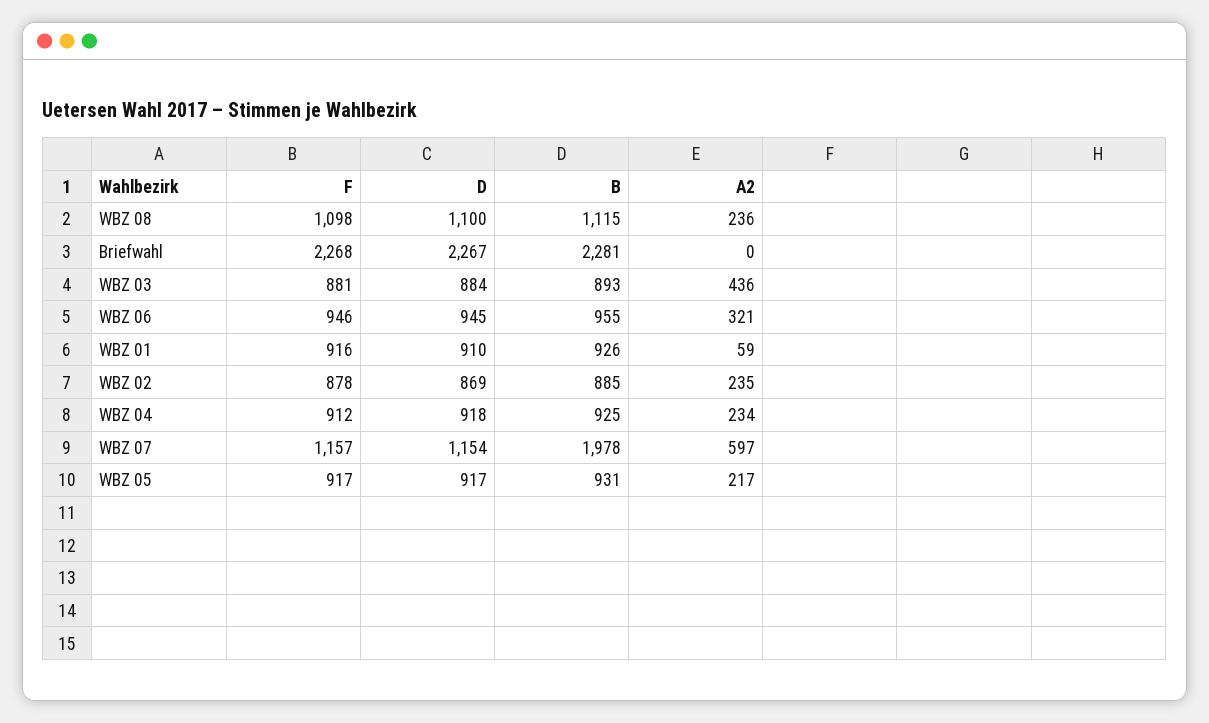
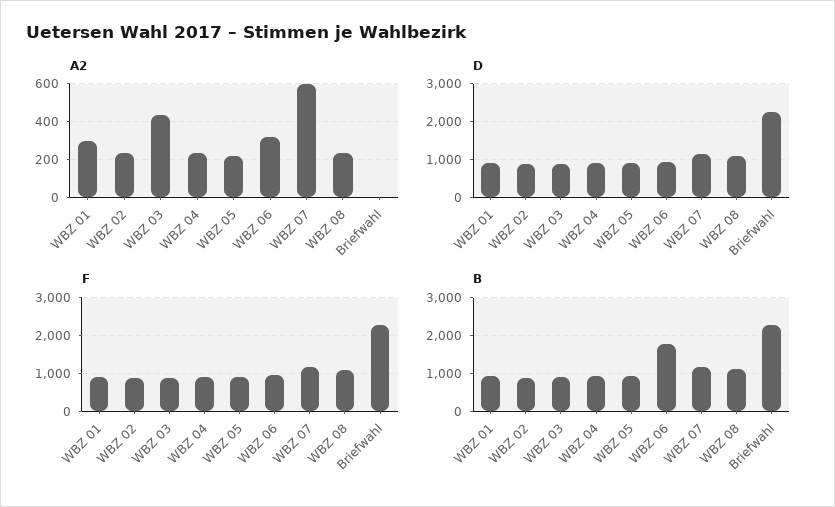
B, WBZ 06: 955 -> 1800
A2, WBZ 01: 59 -> 300
B, WBZ 07: 1978 -> 1200

